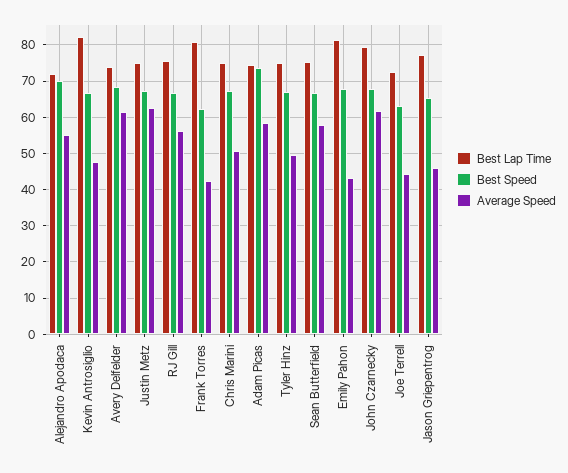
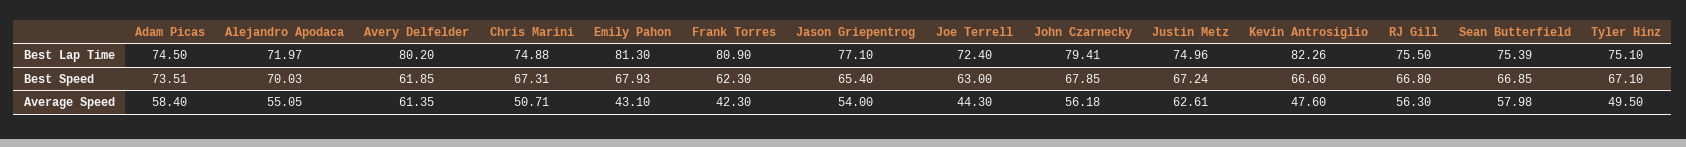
Best Lap Time, Avery Delfelder: 74 -> 80.2
Best Speed, Avery Delfelder: 68 -> 61.85
Average Speed, John Czarnecky: 62 -> 56.18
Average Speed, Jason Griepentrog: 46 -> 54

